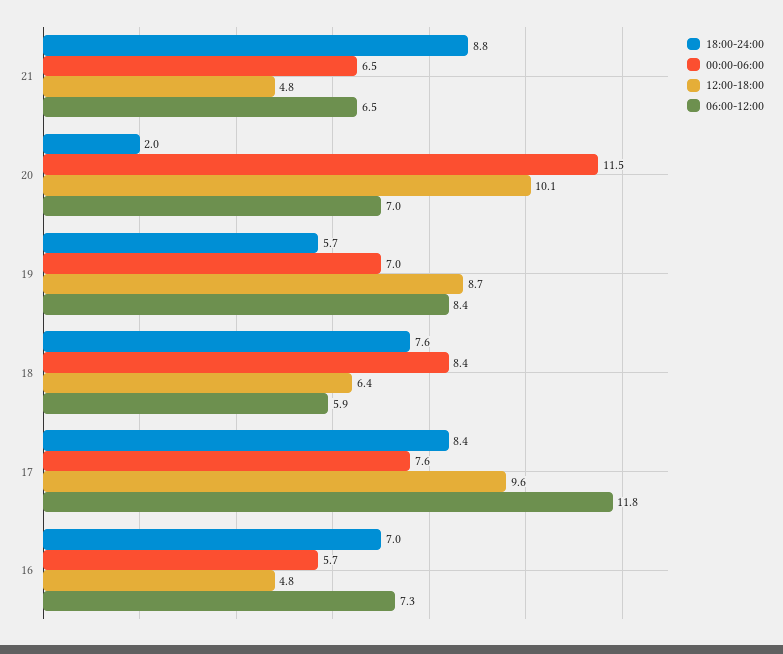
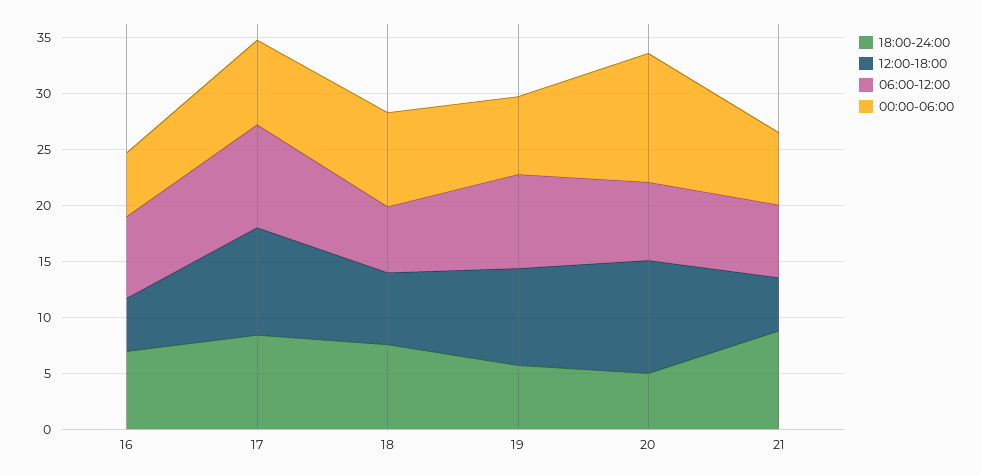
18:00-24:00, 20: 2 -> 5
06:00-12:00, 17: 11.8 -> 9

